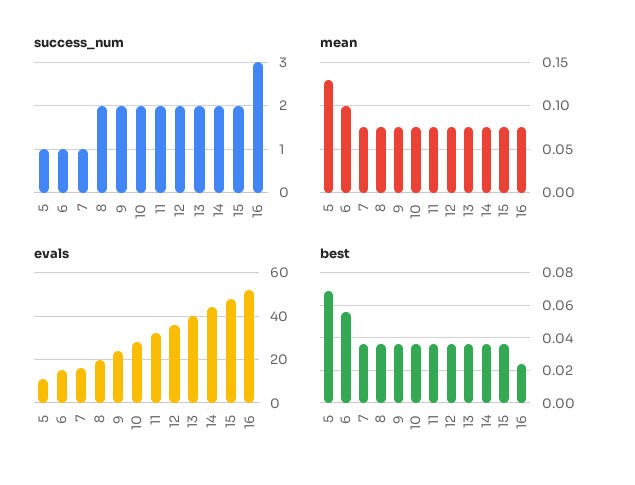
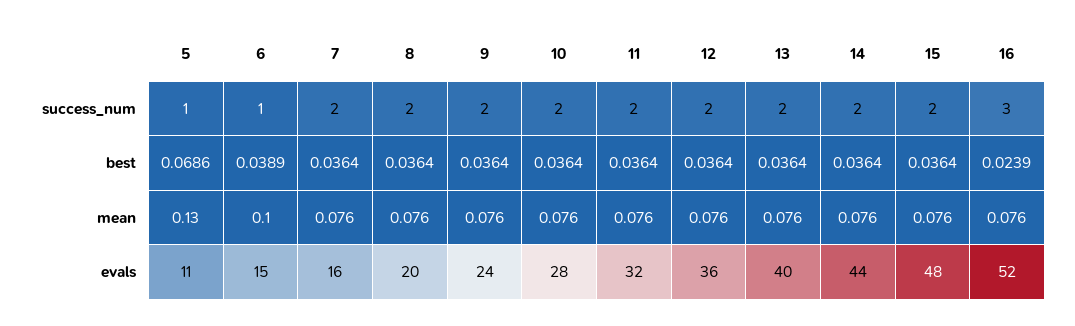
success_num, 7: 1 -> 2
best, 6: 0.055 -> 0.0389

